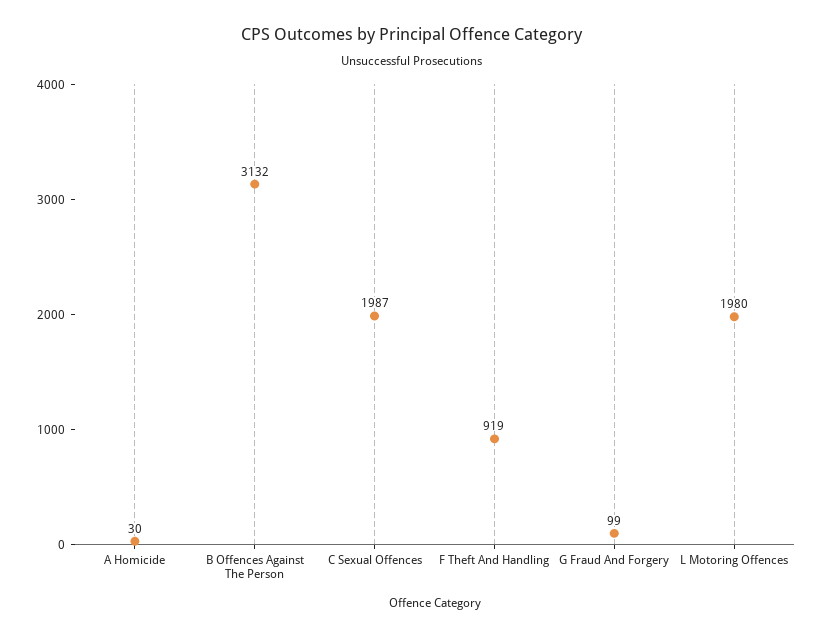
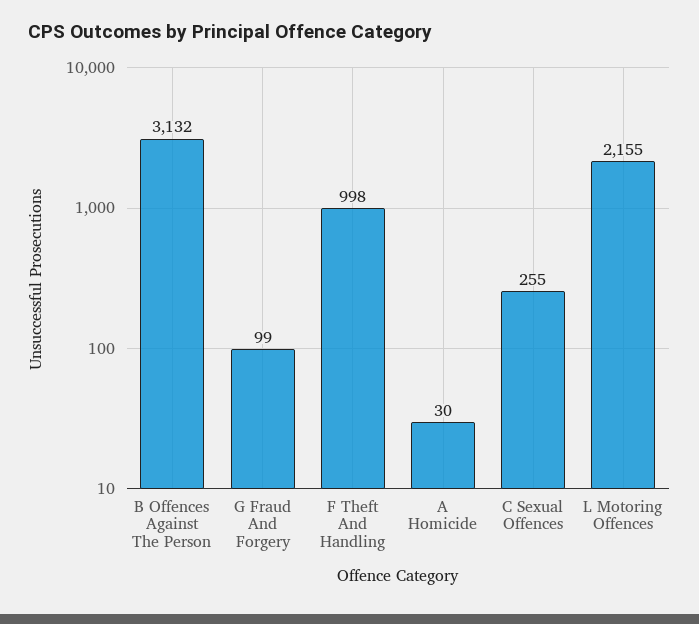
C Sexual Offences: 1987 -> 255
F Theft And Handling: 919 -> 998
L Motoring Offences: 1980 -> 2155

